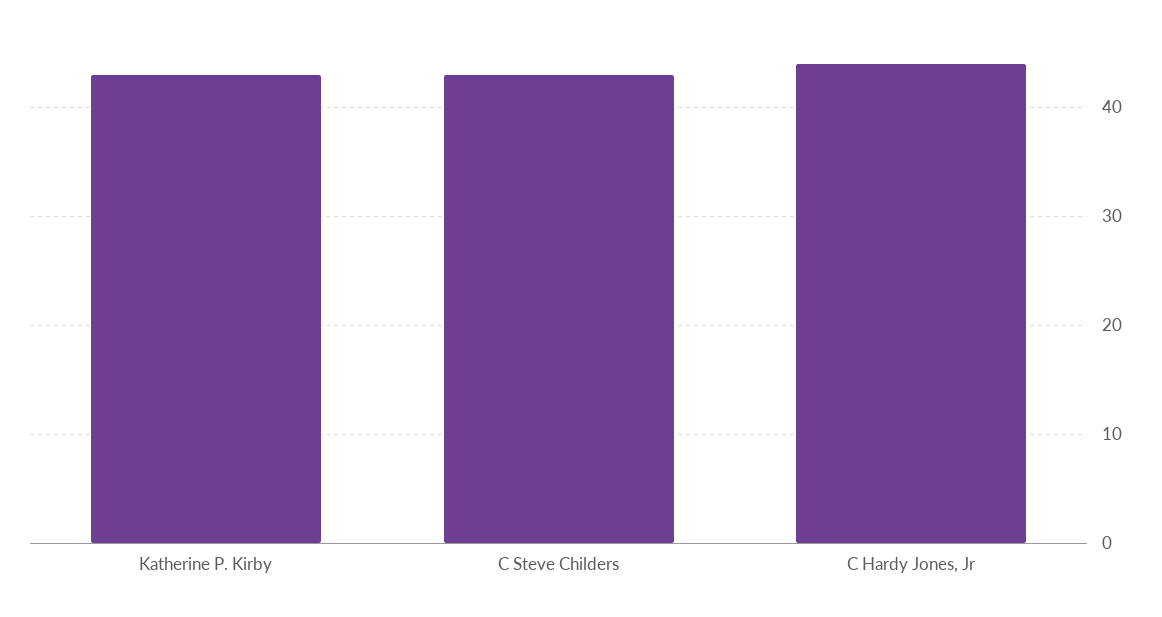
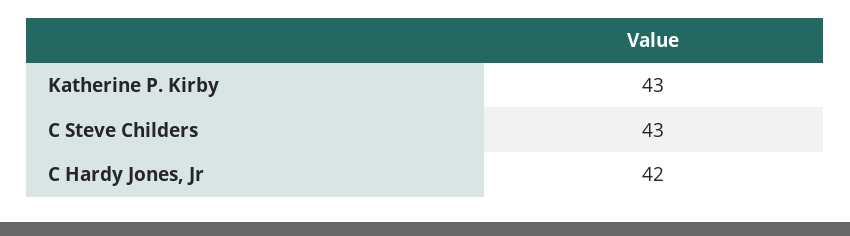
C Hardy Jones, Jr: 44 -> 42

